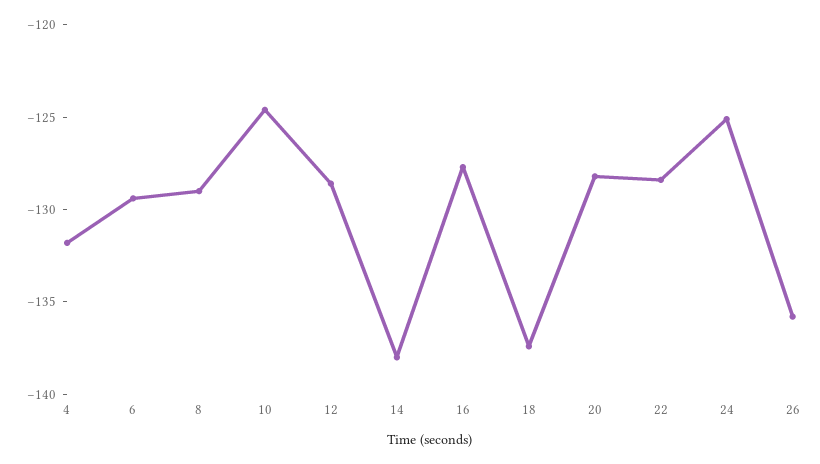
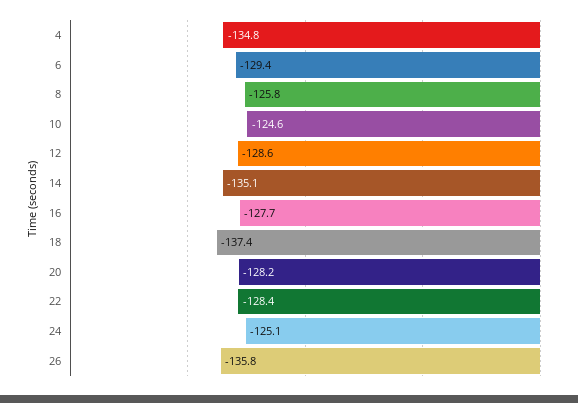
4: -132 -> -134.8
8: -129 -> -125.8
14: -138 -> -135.1

